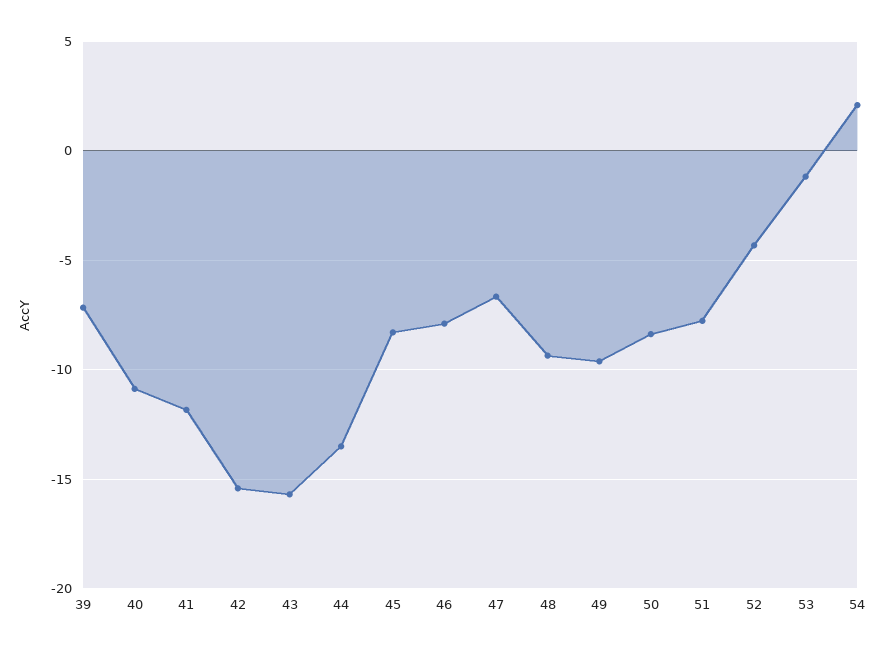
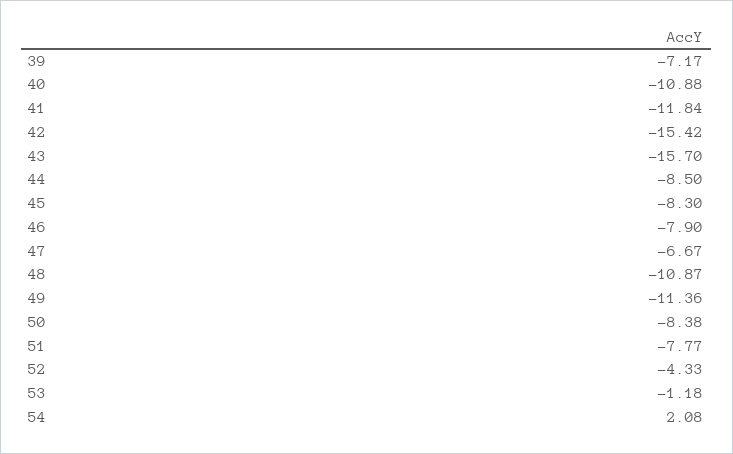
44: -13.5 -> -8.5
48: -9.5 -> -10.87
49: -9.5 -> -11.36

